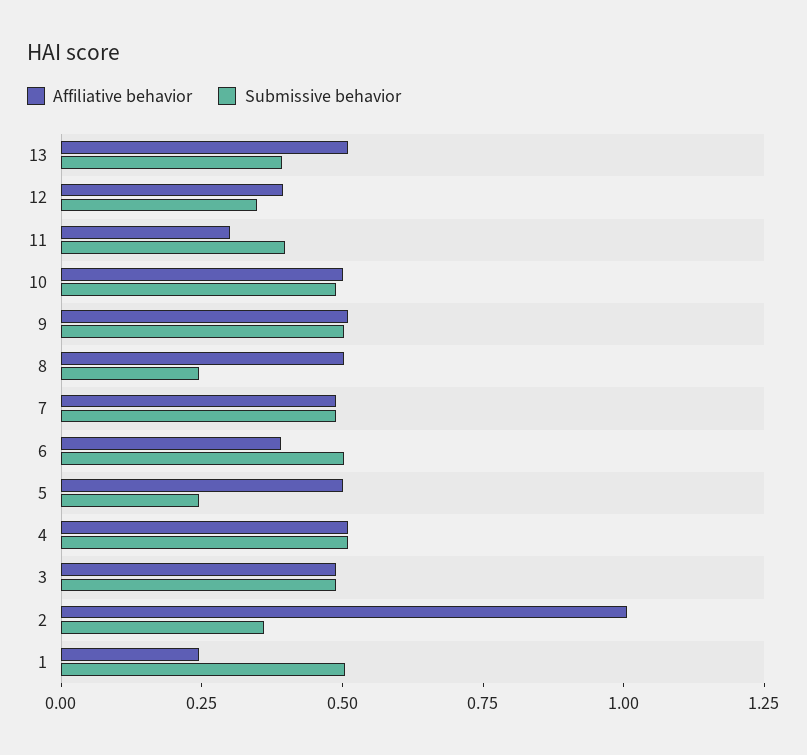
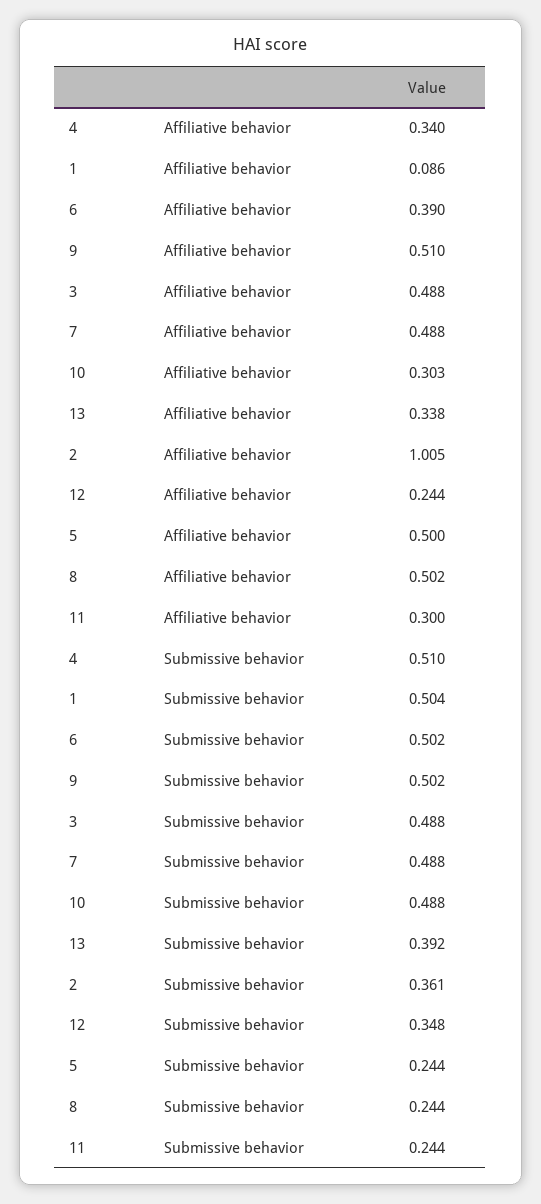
Affiliative behavior, 13: 0.5 -> 0.338
Affiliative behavior, 12: 0.4 -> 0.244
Submissive behavior, 11: 0.4 -> 0.244
Affiliative behavior, 10: 0.5 -> 0.303
Affiliative behavior, 4: 0.5 -> 0.34
Affiliative behavior, 1: 0.25 -> 0.086

